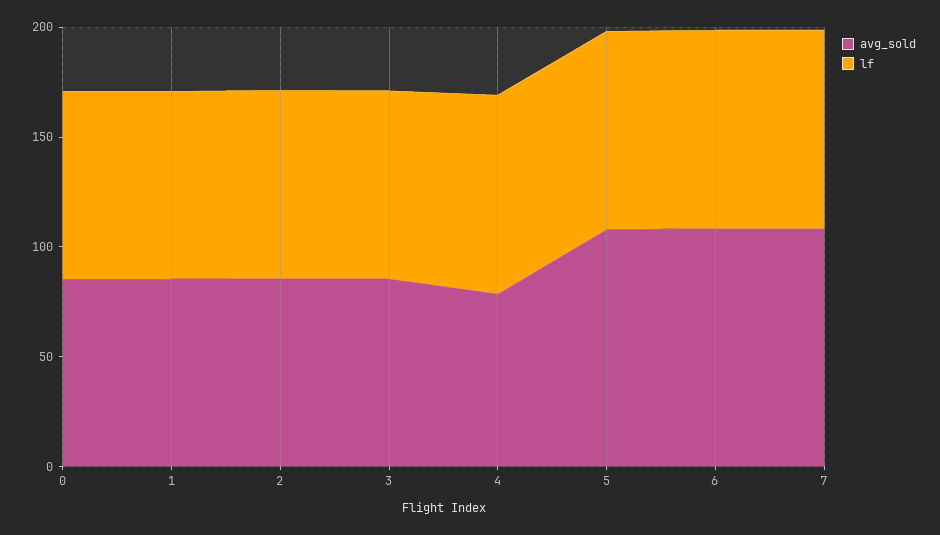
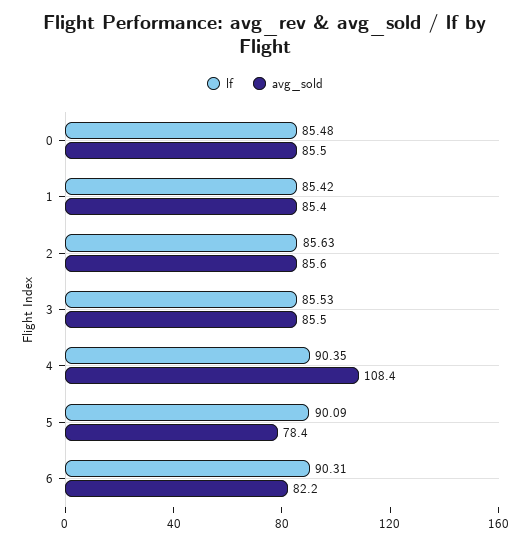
avg_sold, 4: 80 -> 108.4
avg_sold, 5: 110 -> 78.4
avg_sold, 6: 110 -> 82.2
avg_sold, 7: 110 -> none
lf, 7: 90 -> none

